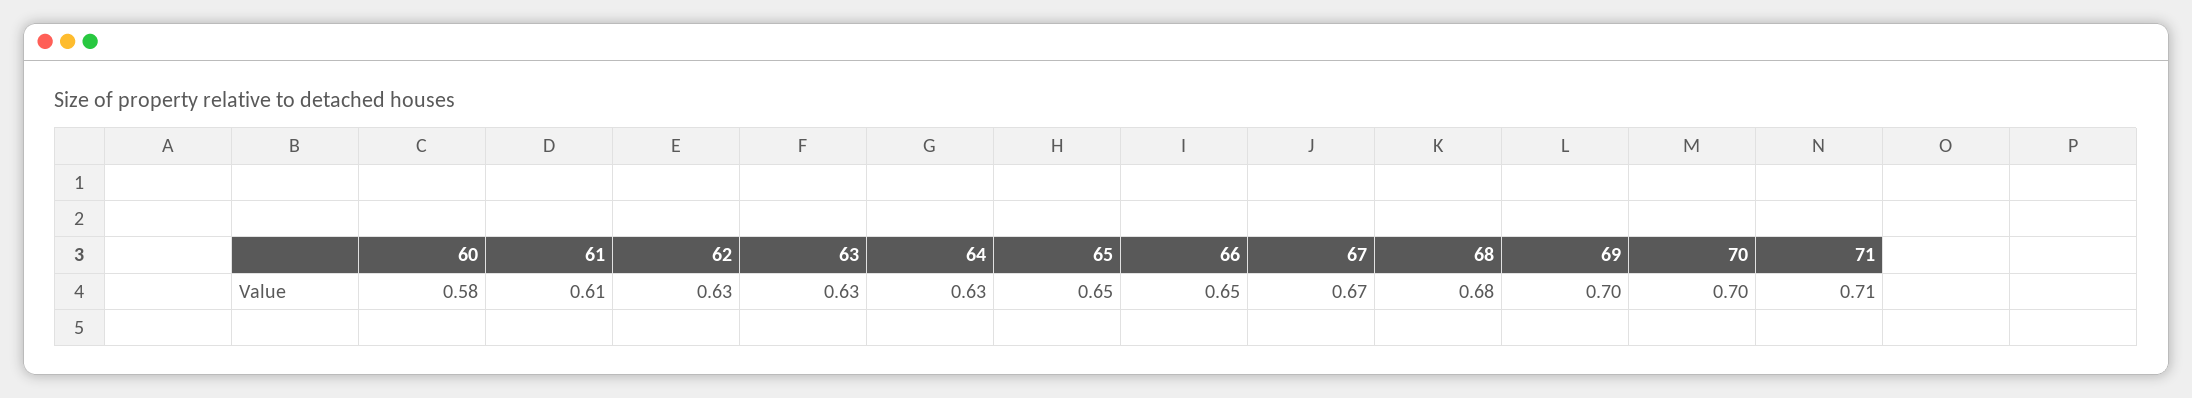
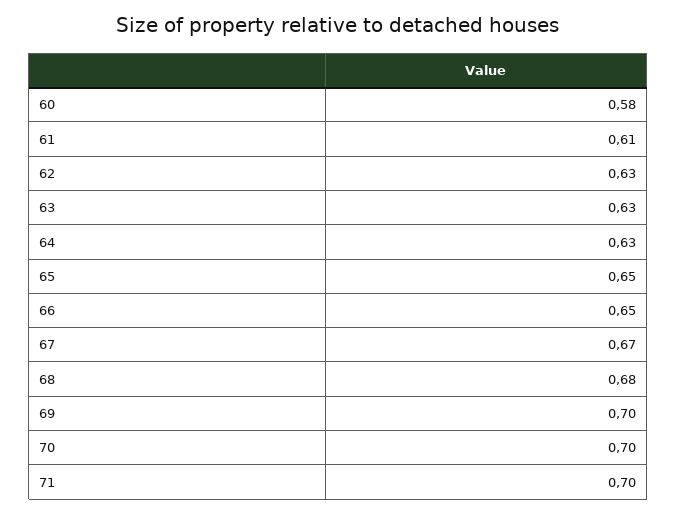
71: 0.71 -> 0.7

